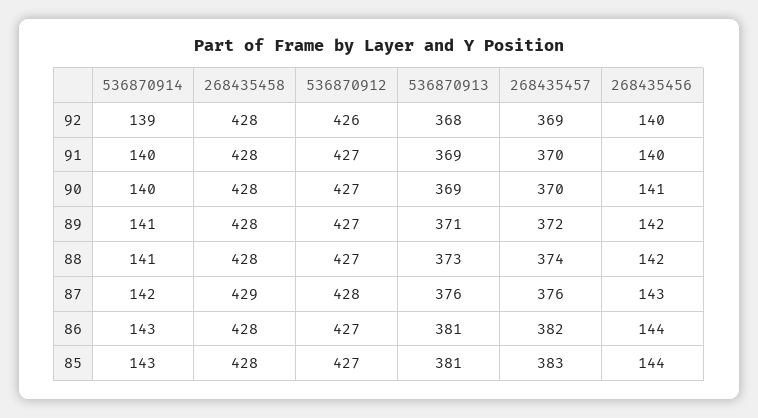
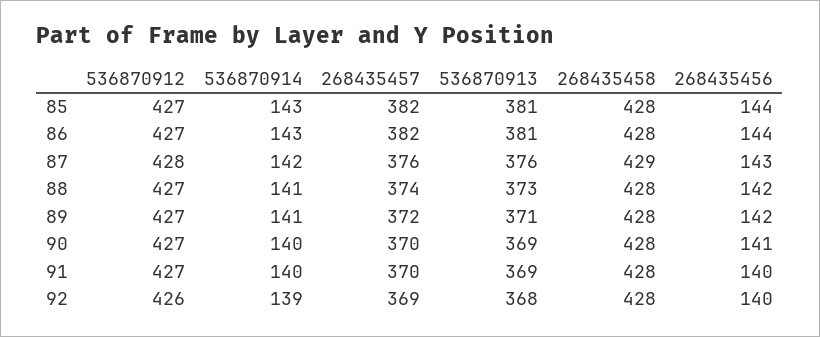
268435457, 85: 383 -> 382

